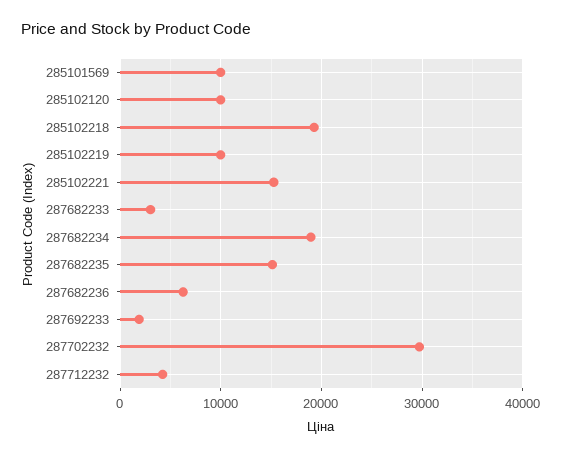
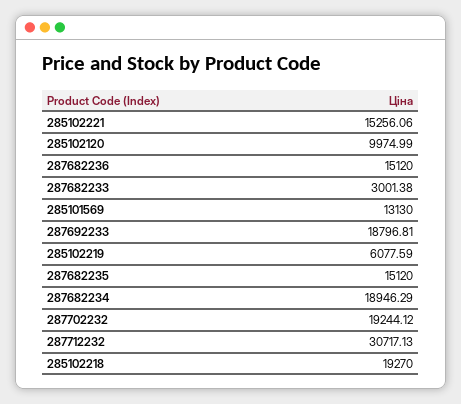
285101569: 10000 -> 13130
285102219: 10000 -> 6077.59
287682236: 6000 -> 15120
287692233: 2000 -> 18796.81
287702232: 30000 -> 19244.12
287712232: 4000 -> 30717.13

